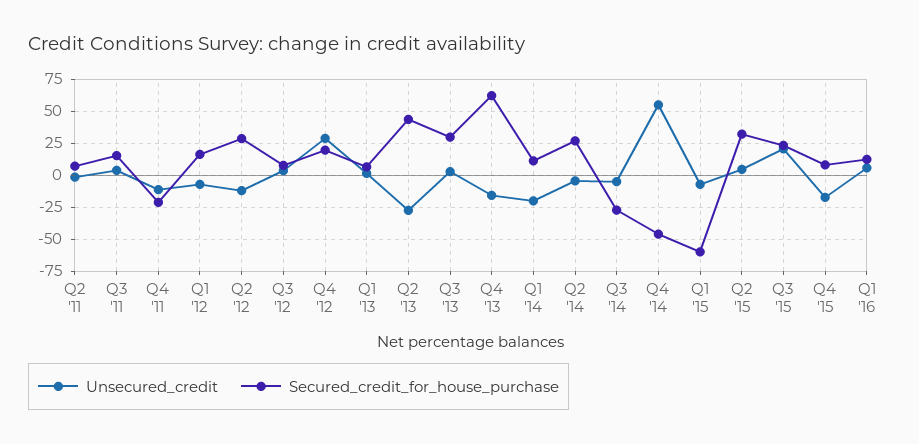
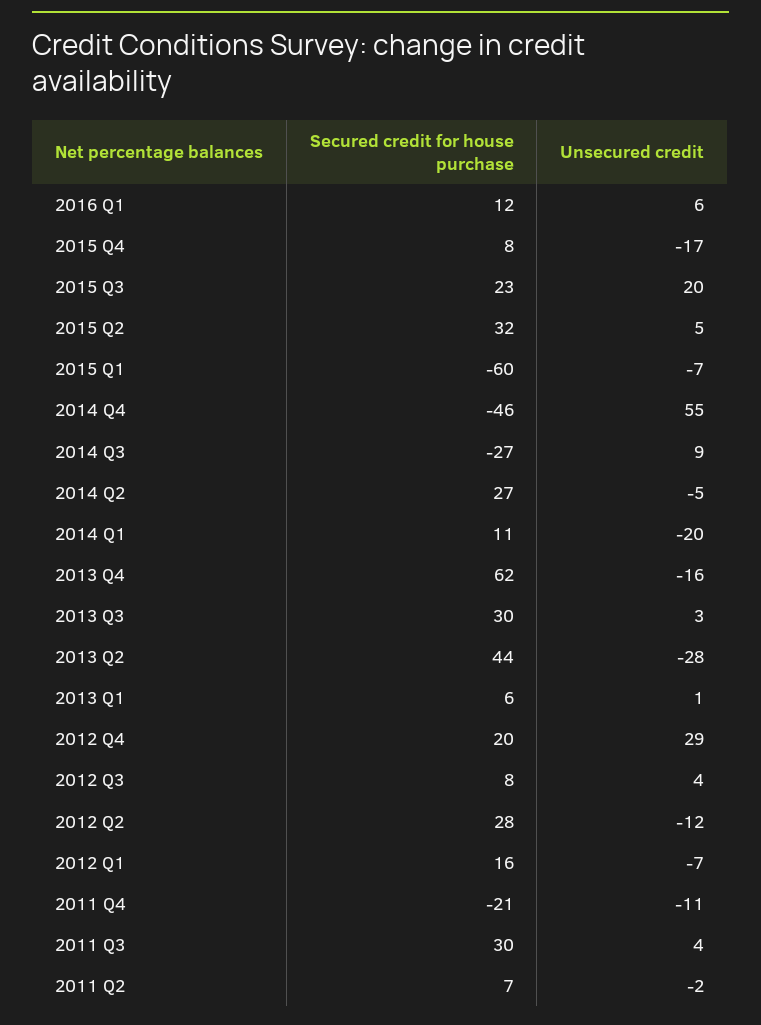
Secured_credit_for_house_purchase, Q3 '11: 15 -> 30
Unsecured_credit, Q3 '14: -5 -> 9

